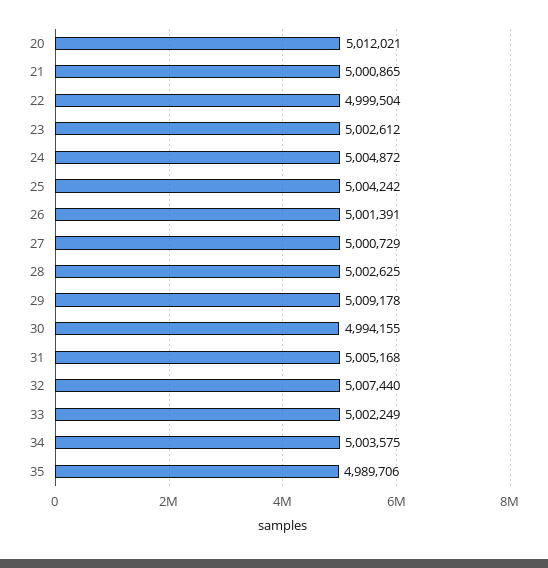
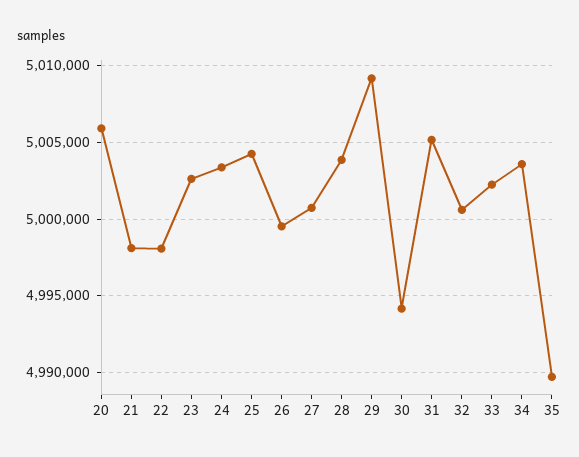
20: 5012021 -> 5006000
21: 5000865 -> 4998000
22: 4999504 -> 4998000
24: 5004872 -> 5003500
26: 5001391 -> 4999500
28: 5002625 -> 5004000
32: 5007440 -> 5000500

